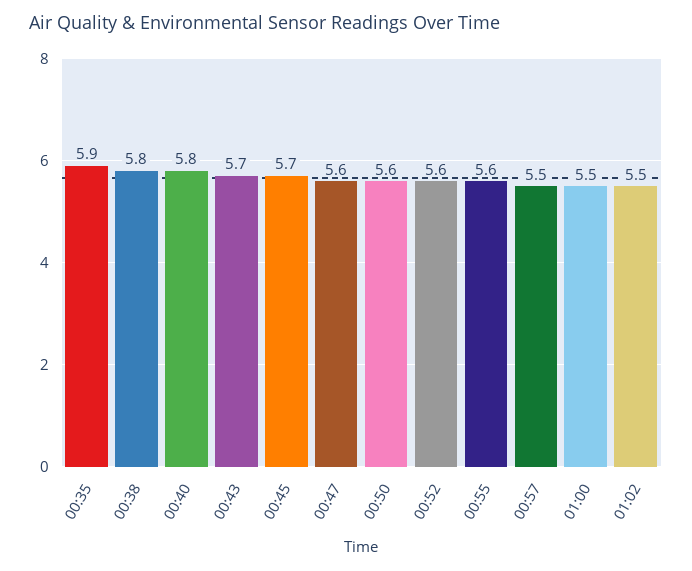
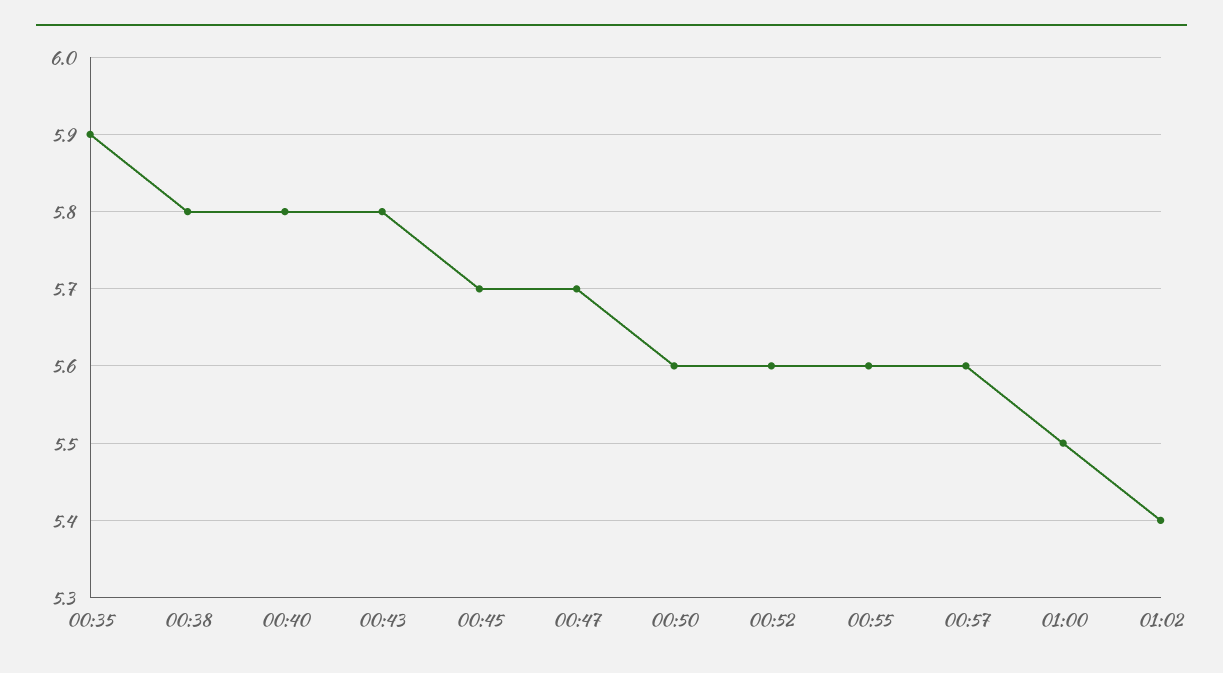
00:43: 5.7 -> 5.8
00:47: 5.6 -> 5.7
00:57: 5.5 -> 5.6
01:02: 5.5 -> 5.4

